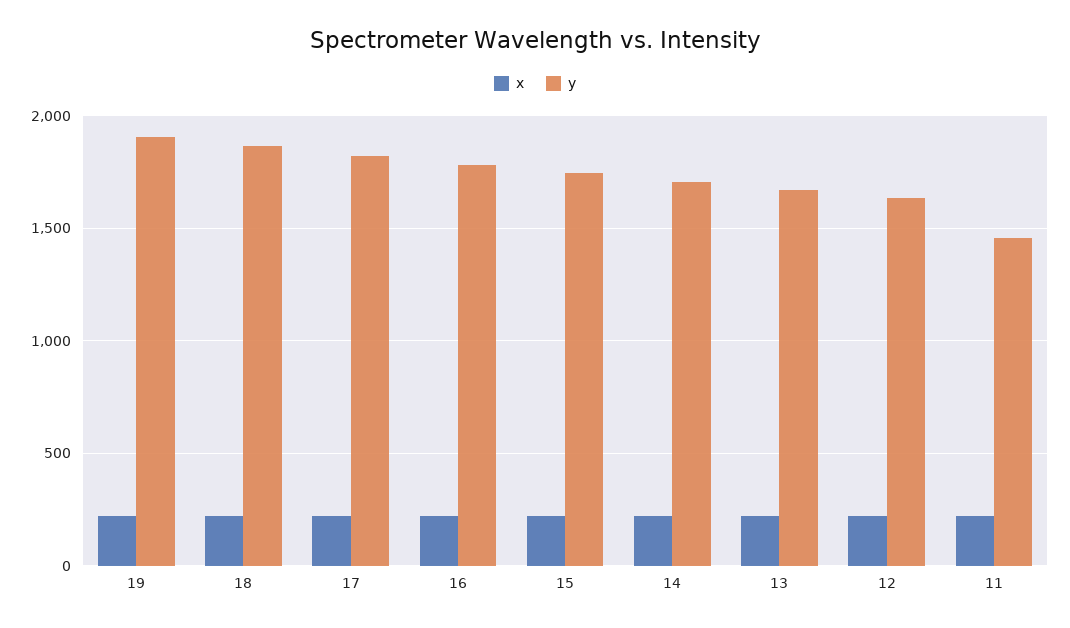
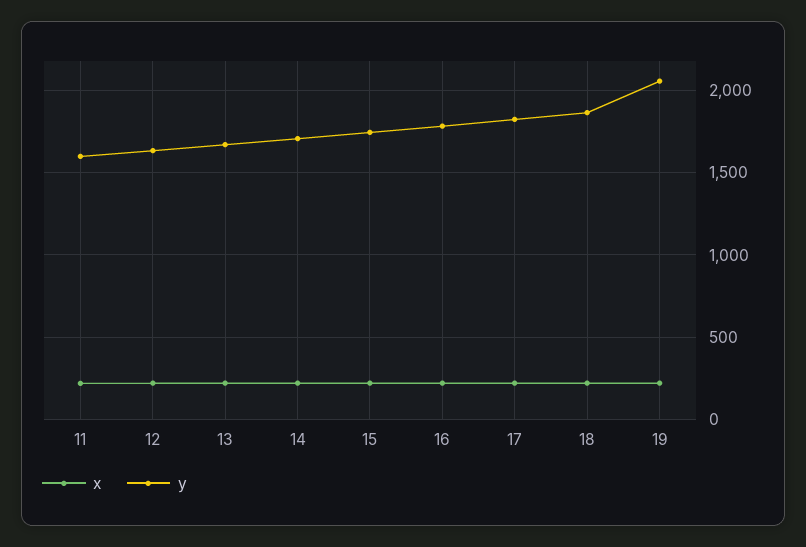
y, 19: 1900 -> 2050
y, 11: 1450 -> 1600

